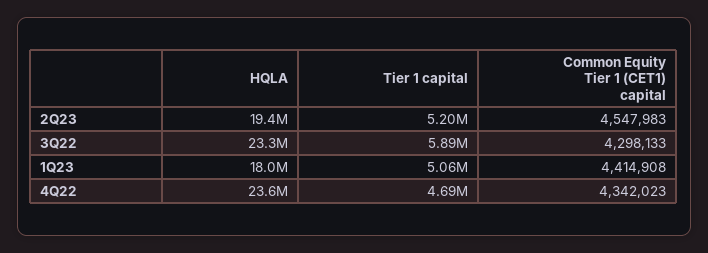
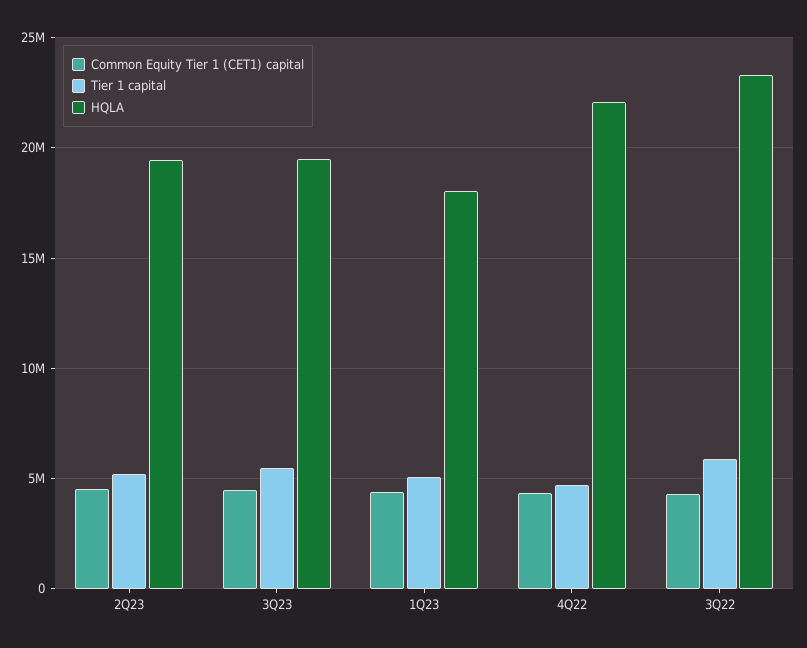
HQLA, 4Q22: 23600000 -> 22000000
Common Equity Tier 1 (CET1) capital, 3Q23: none -> 4500000
Tier 1 capital, 3Q23: none -> 5500000
HQLA, 3Q23: none -> 19500000

